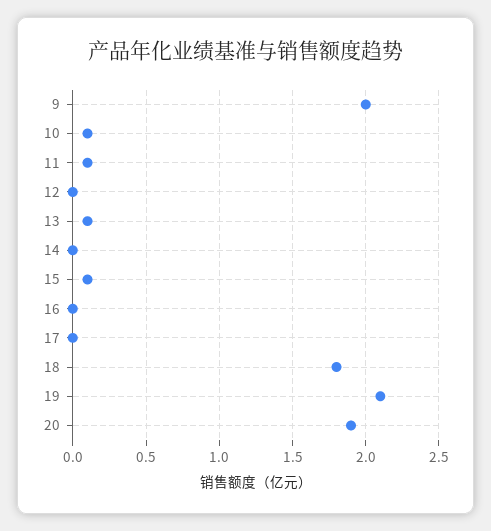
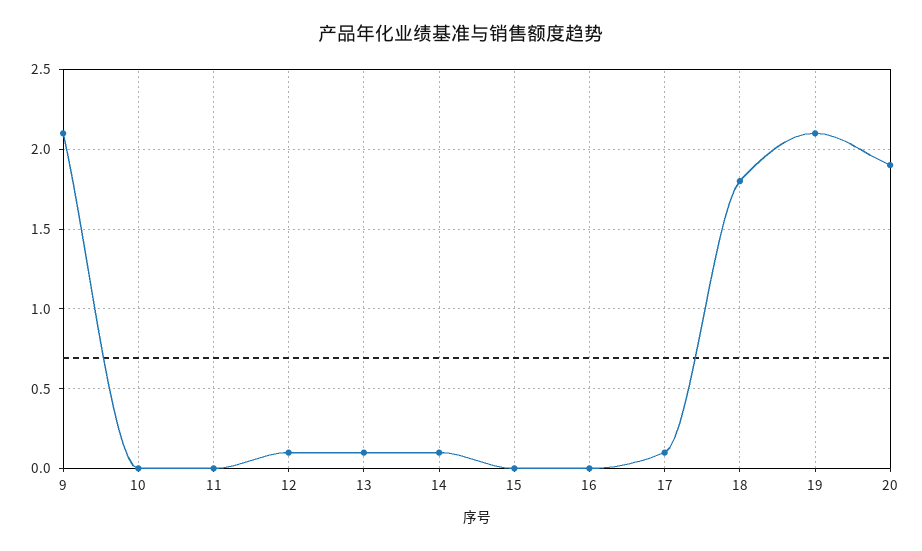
9: 2 -> 2.1
10: 0.1 -> 0
11: 0.1 -> 0
12: 0 -> 0.1
14: 0 -> 0.1
15: 0.1 -> 0
17: 0 -> 0.1

